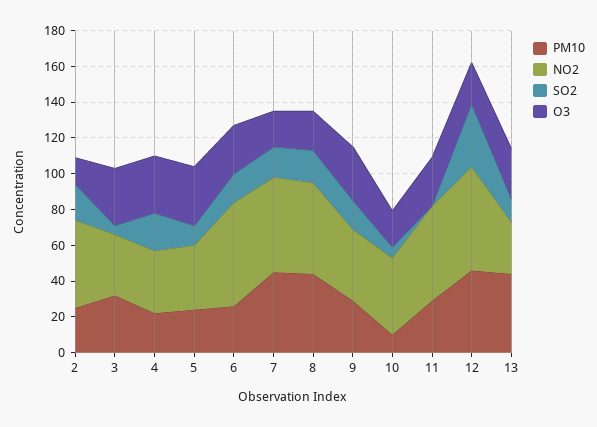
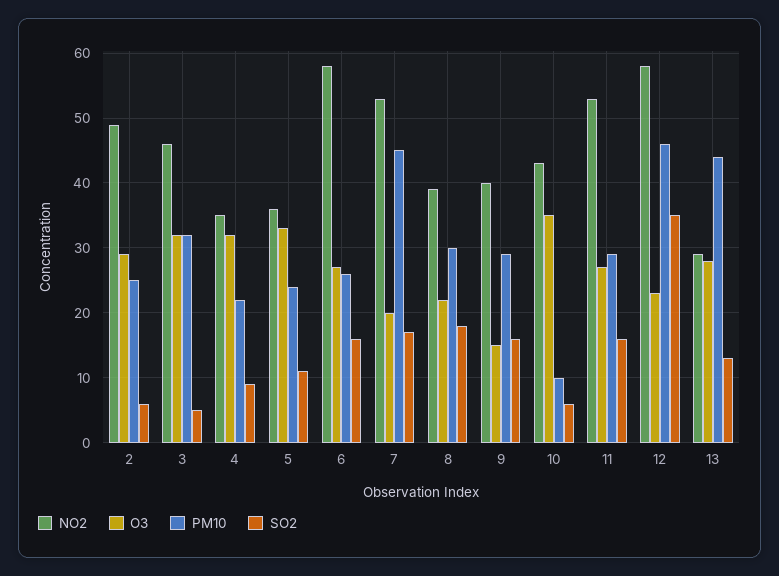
SO2, 2: 20 -> 6
O3, 2: 15 -> 29
NO2, 3: 35 -> 46
SO2, 4: 20 -> 9
PM10, 8: 45 -> 30
NO2, 8: 50 -> 39
O3, 9: 30 -> 15
O3, 10: 20 -> 35
SO2, 11: 0 -> 16

